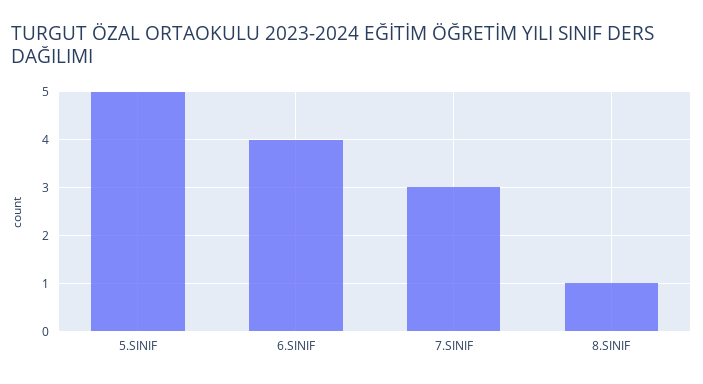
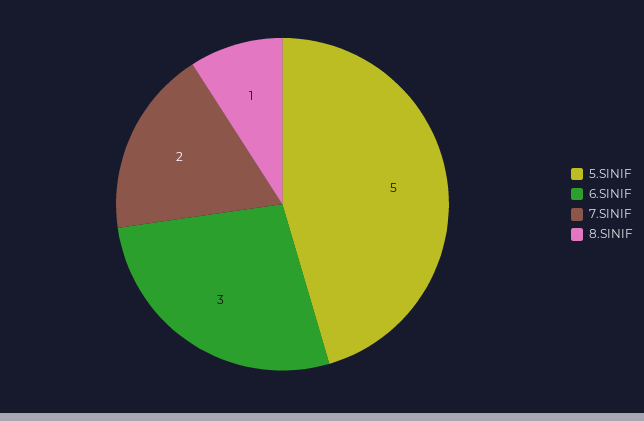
6.SINIF: 4 -> 3
7.SINIF: 3 -> 2

